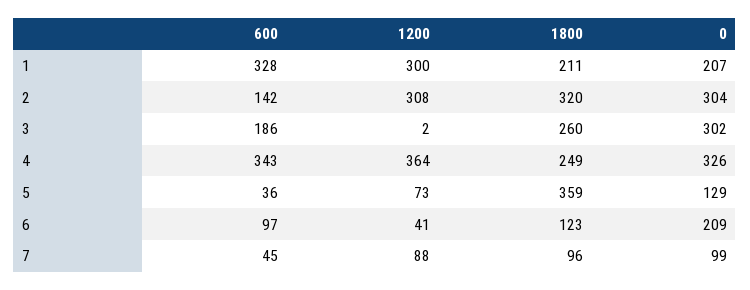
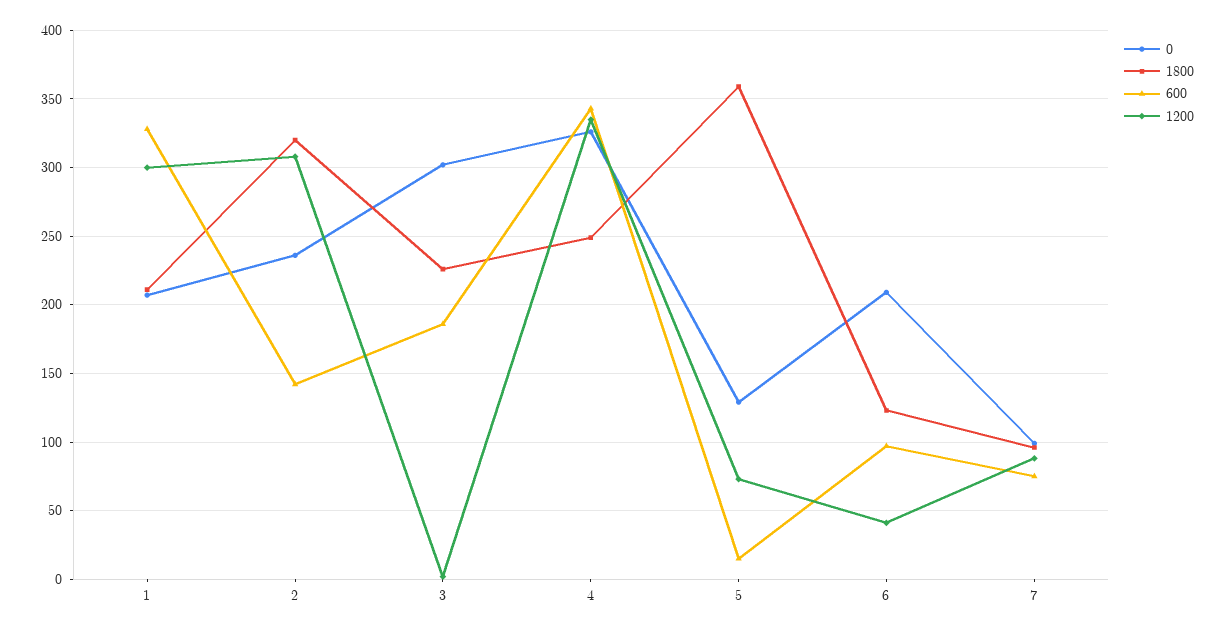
0, 2: 304 -> 235
1800, 3: 260 -> 225
1200, 4: 364 -> 335
600, 5: 36 -> 15
600, 7: 45 -> 75

